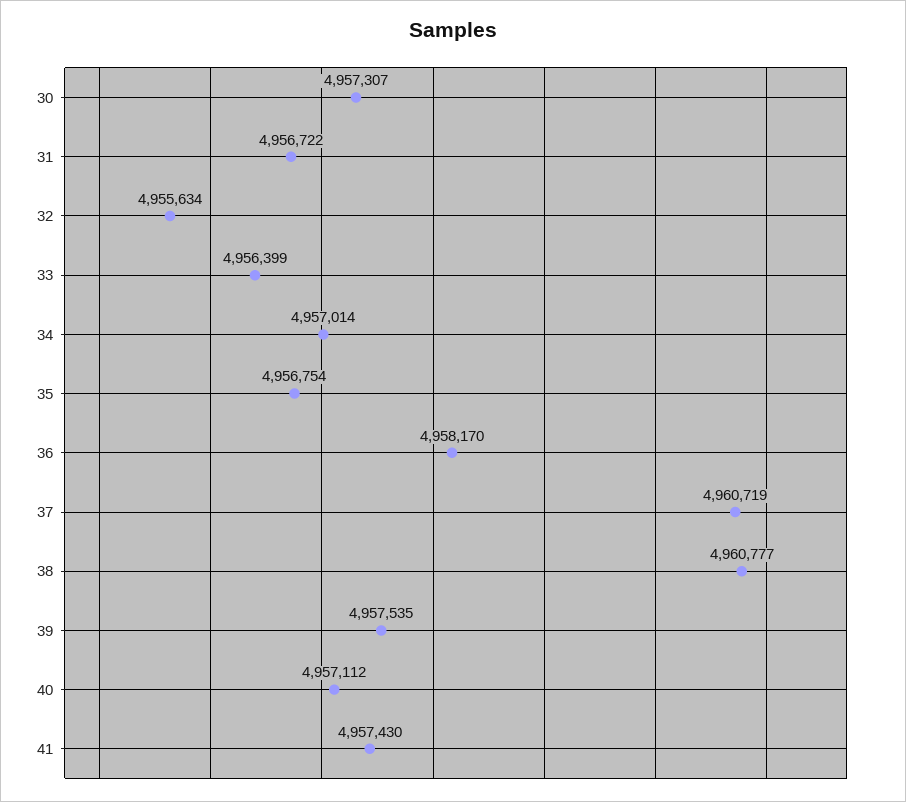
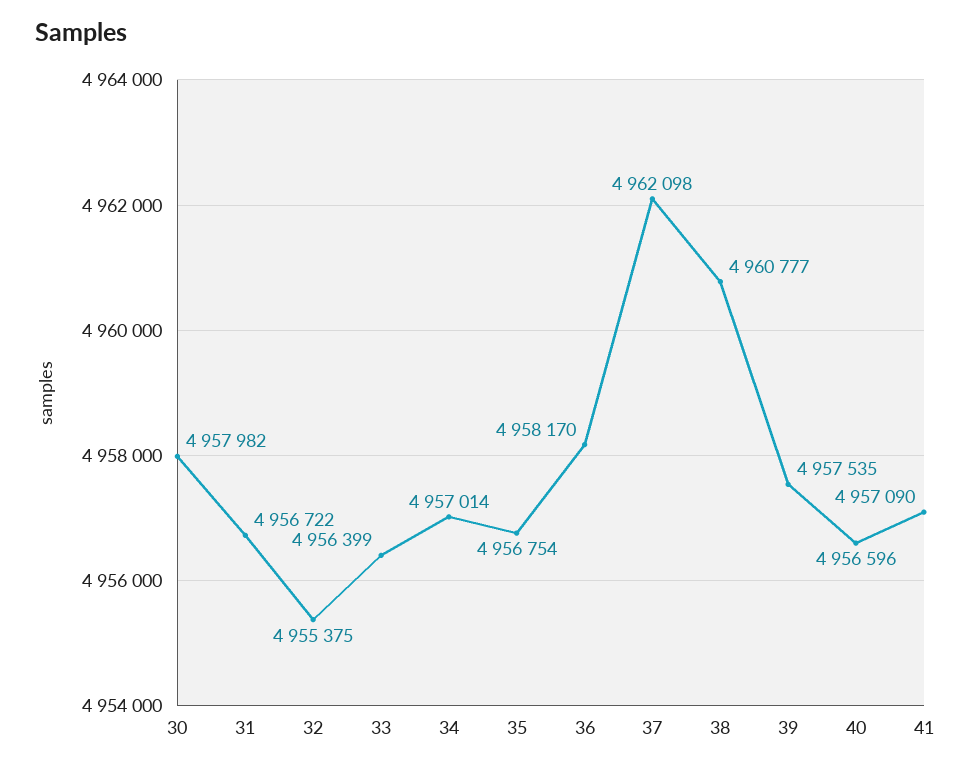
30: 4957307 -> 4957982
32: 4955634 -> 4955375
37: 4960719 -> 4962098
40: 4957112 -> 4956596
41: 4957430 -> 4957090

